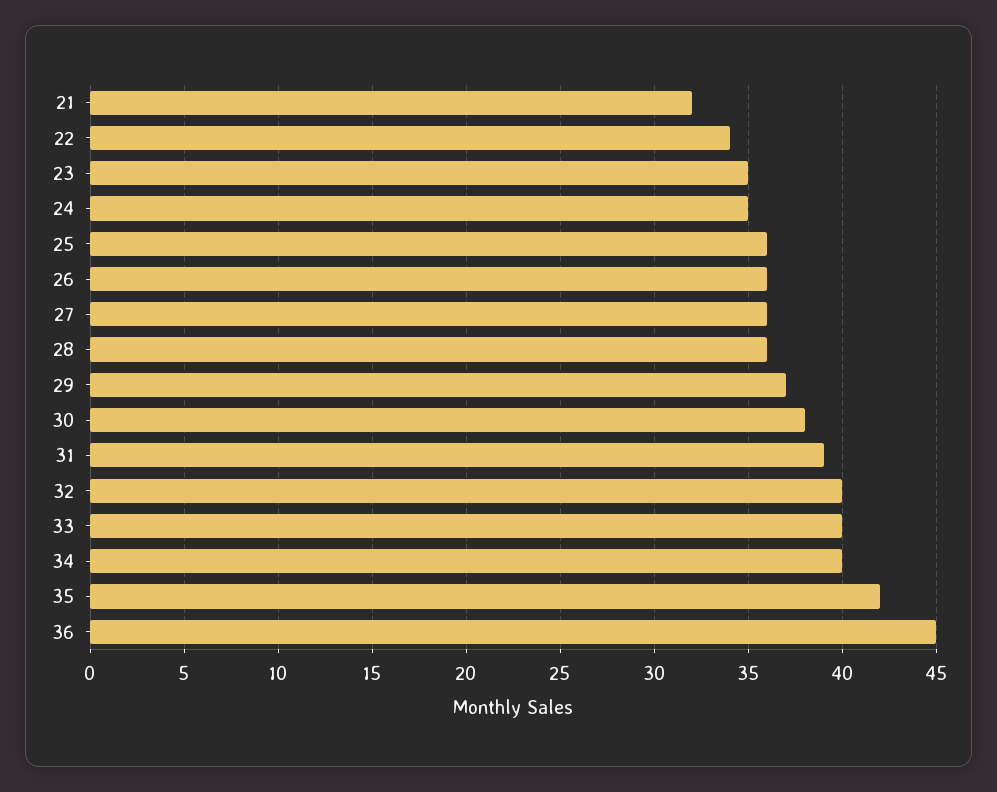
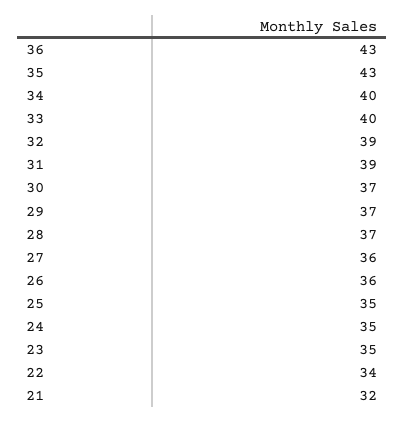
25: 36 -> 35
28: 36 -> 37
30: 38 -> 37
32: 40 -> 39
35: 42 -> 43
36: 45 -> 43

